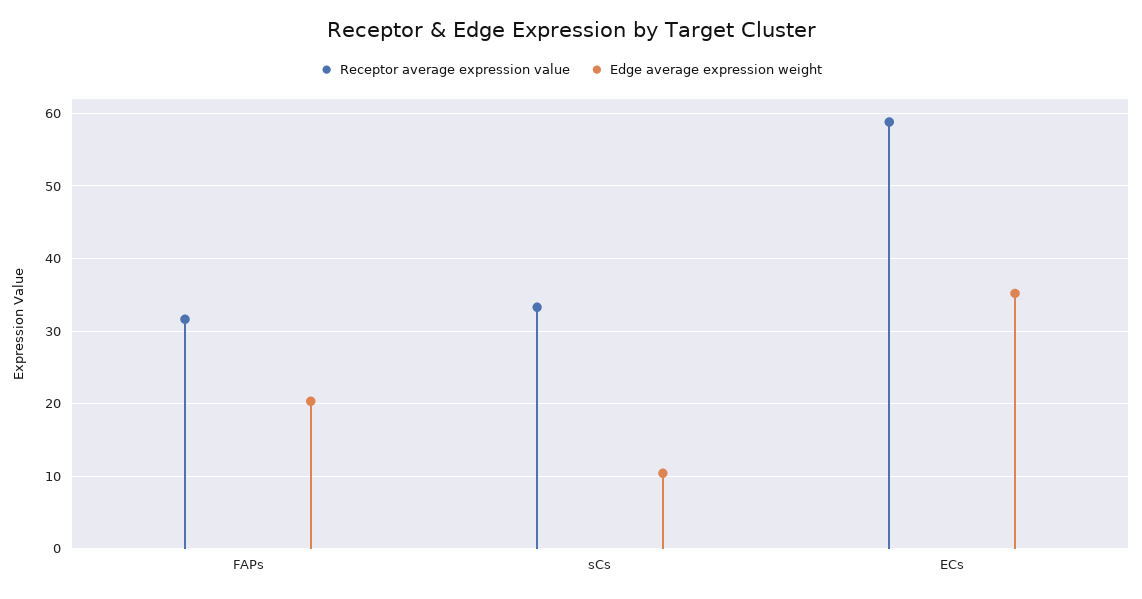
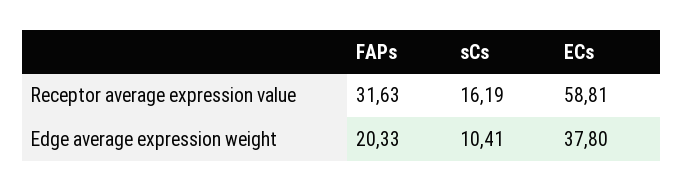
Receptor average expression value, sCs: 33 -> 16.19
Edge average expression weight, ECs: 35 -> 37.8

